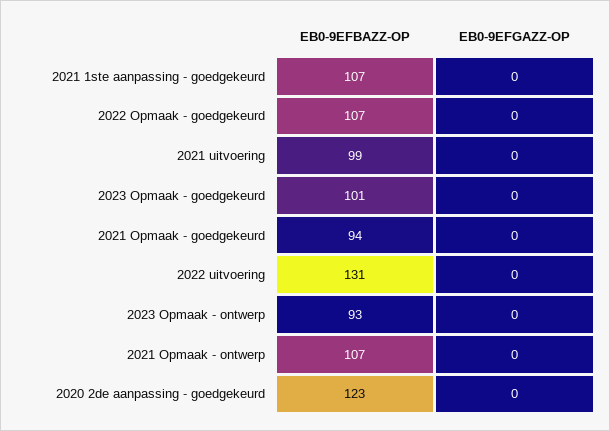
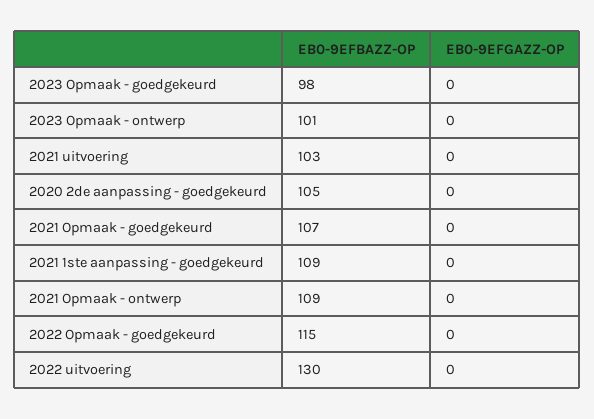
EB0-9EFBAZZ-OP, 2021 1ste aanpassing - goedgekeurd: 107 -> 109
EB0-9EFBAZZ-OP, 2022 Opmaak - goedgekeurd: 107 -> 115
EB0-9EFBAZZ-OP, 2021 uitvoering: 99 -> 103
EB0-9EFBAZZ-OP, 2023 Opmaak - goedgekeurd: 101 -> 98
EB0-9EFBAZZ-OP, 2021 Opmaak - goedgekeurd: 94 -> 107
EB0-9EFBAZZ-OP, 2022 uitvoering: 131 -> 130
EB0-9EFBAZZ-OP, 2023 Opmaak - ontwerp: 93 -> 101
EB0-9EFBAZZ-OP, 2021 Opmaak - ontwerp: 107 -> 109
EB0-9EFBAZZ-OP, 2020 2de aanpassing - goedgekeurd: 123 -> 105

